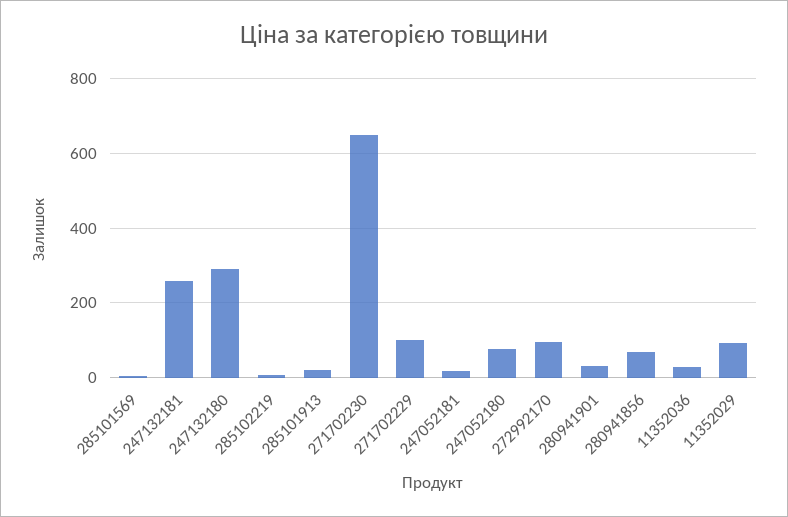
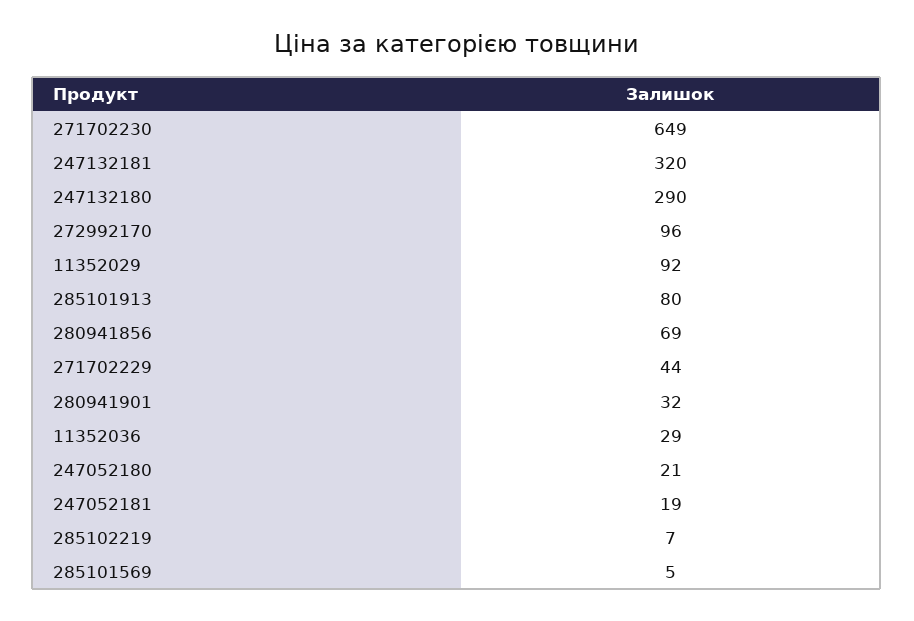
247132181: 260 -> 320
285101913: 20 -> 80
271702229: 100 -> 44
247052180: 80 -> 21

